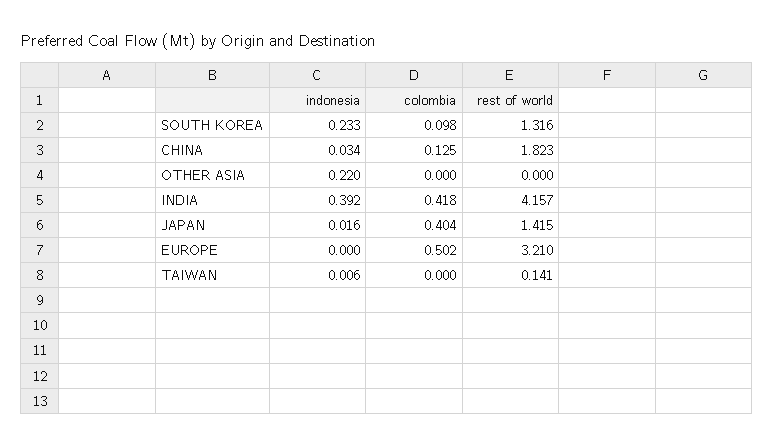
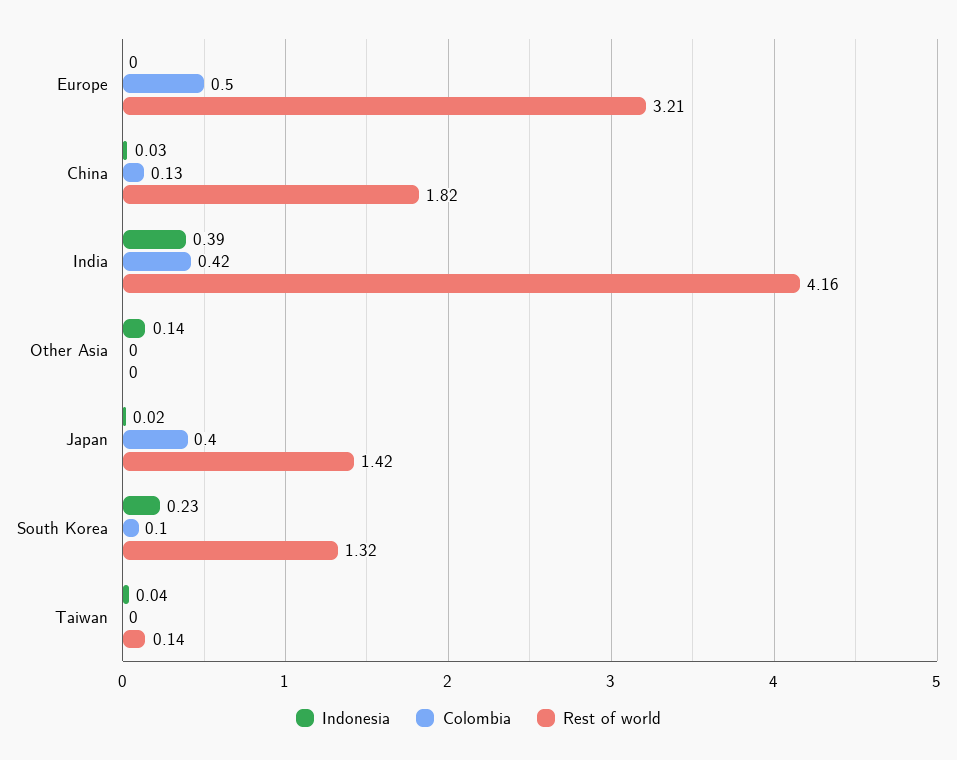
indonesia, OTHER ASIA: 0.22 -> 0.14
indonesia, TAIWAN: 0.006 -> 0.04

